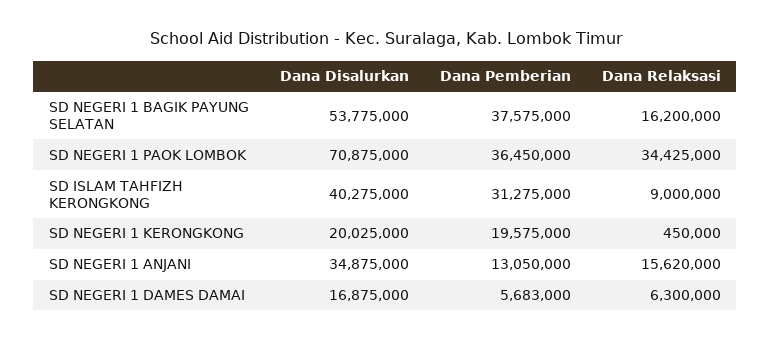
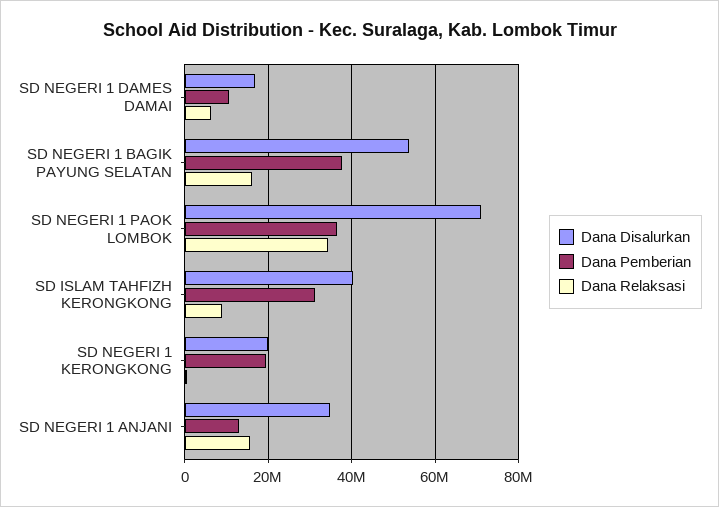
Dana Pemberian, SD NEGERI 1 DAMES DAMAI: 5683000 -> 10000000

